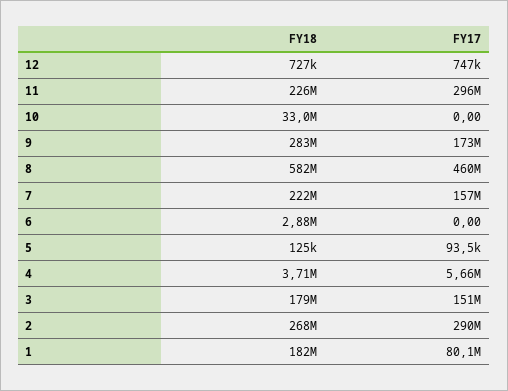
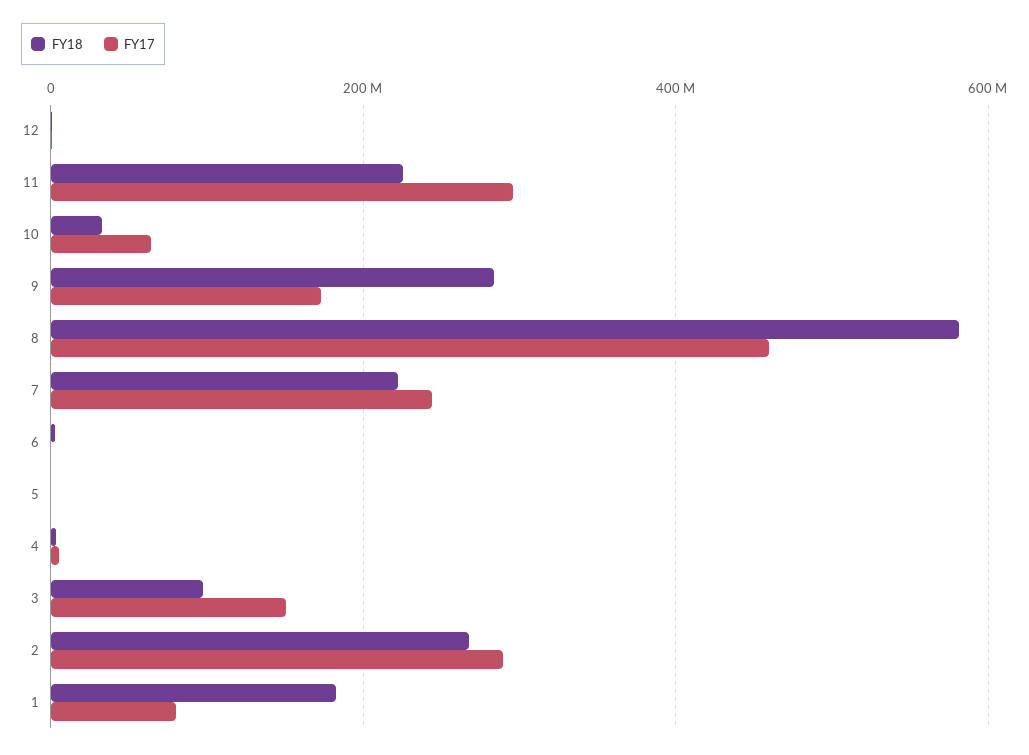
FY17, 10: 0 -> 60000000
FY17, 7: 157000000 -> 240000000
FY18, 3: 179000000 -> 100000000

